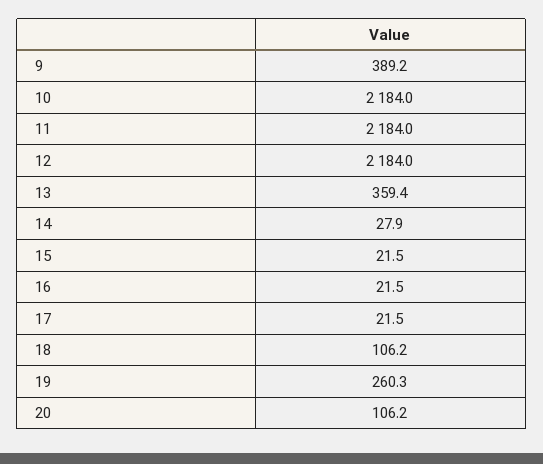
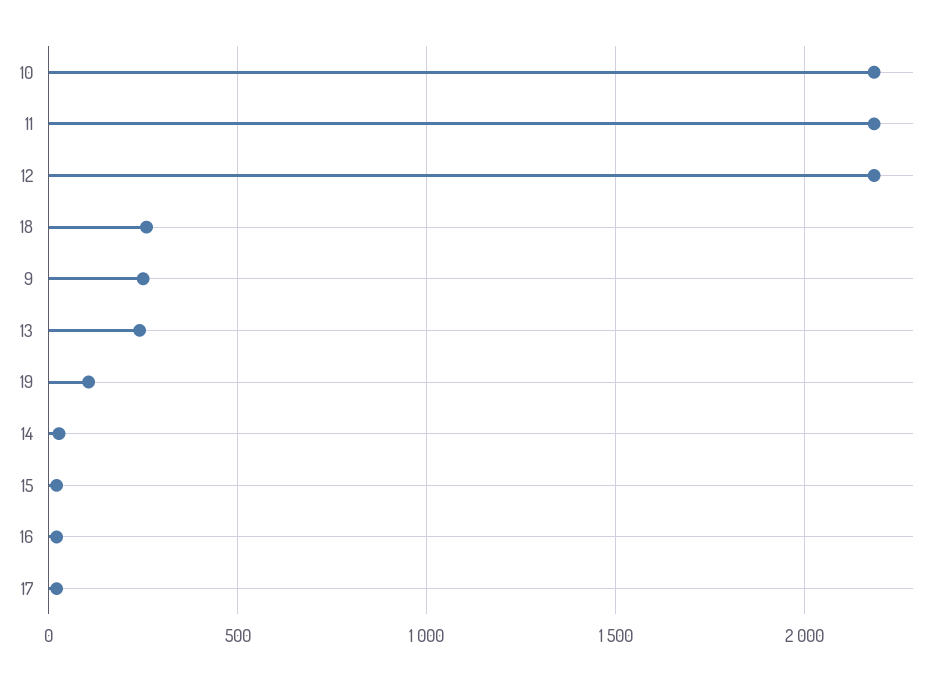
9: 389.2 -> 250
13: 359.4 -> 250
18: 106.2 -> 250
19: 260.3 -> 100
20: 106.2 -> none

